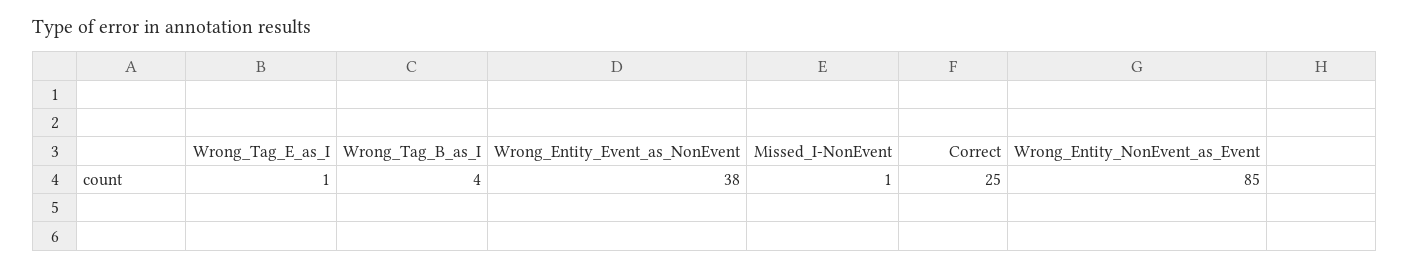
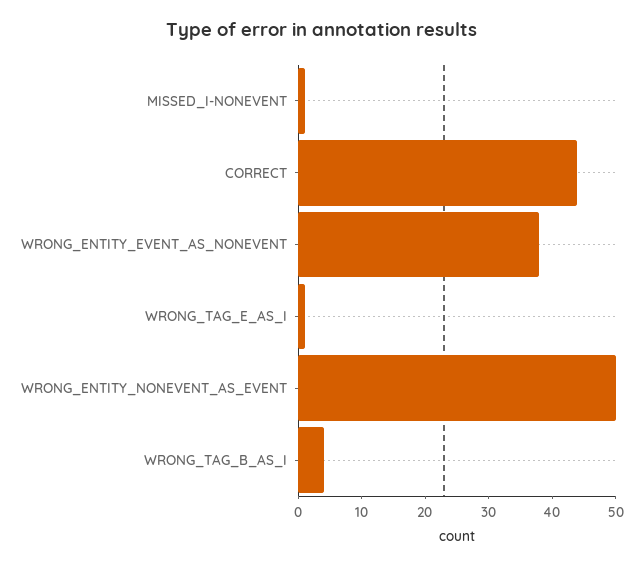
Correct: 25 -> 45
Wrong_Entity_NonEvent_as_Event: 85 -> 50

